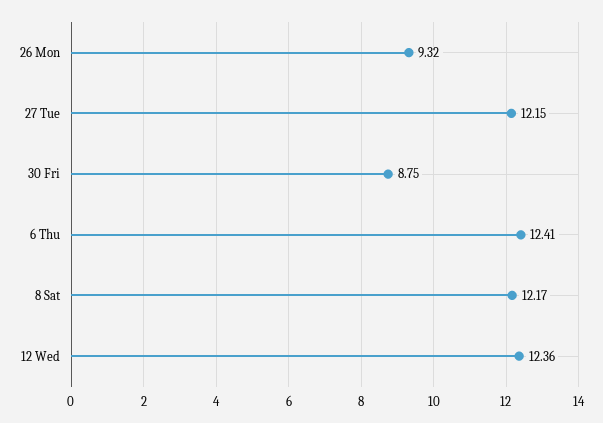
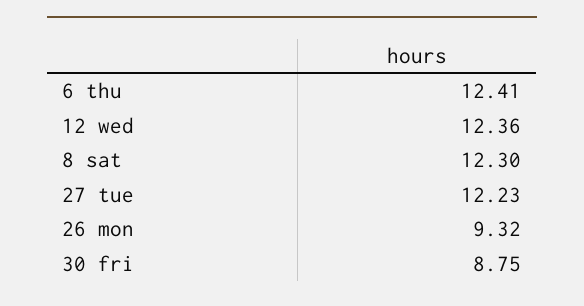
27 Tue: 12.15 -> 12.23
8 Sat: 12.17 -> 12.3

